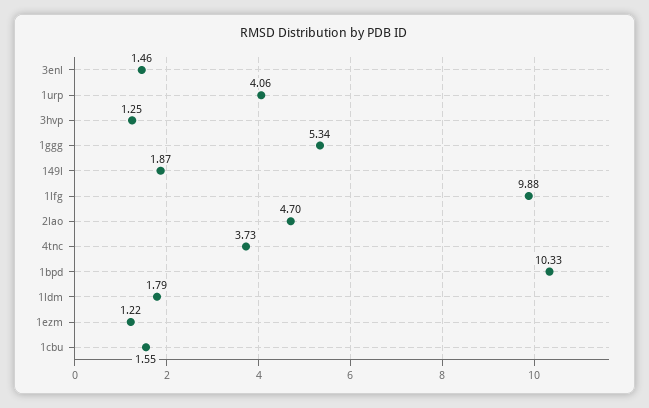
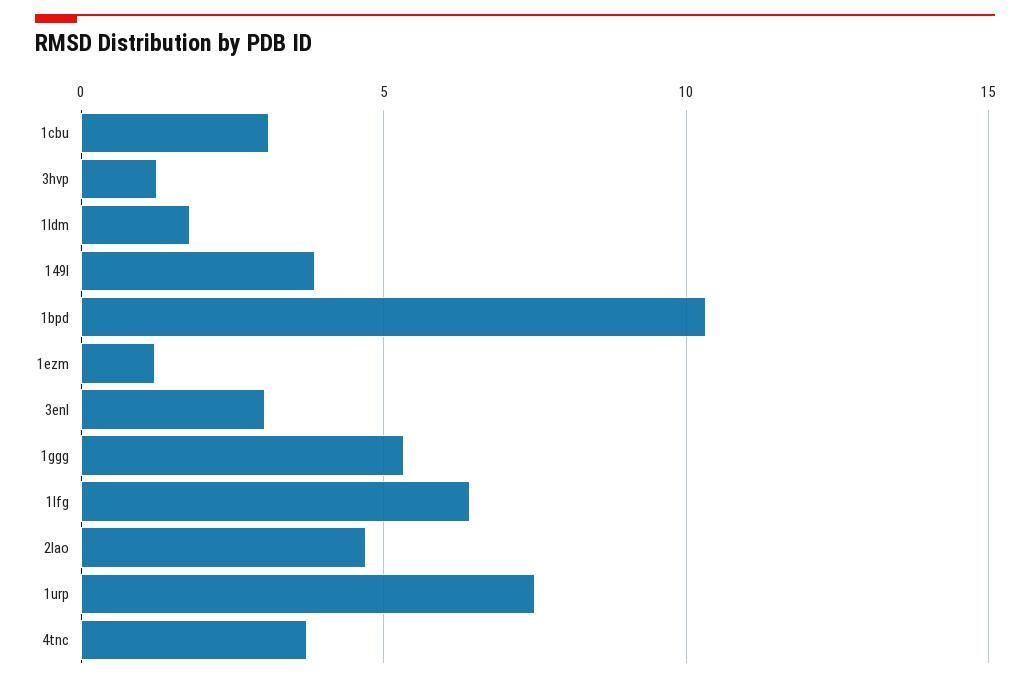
3enl: 1.46 -> 3
1urp: 4.06 -> 7.5
149l: 1.87 -> 4
1lfg: 9.88 -> 6.5
1cbu: 1.55 -> 3

